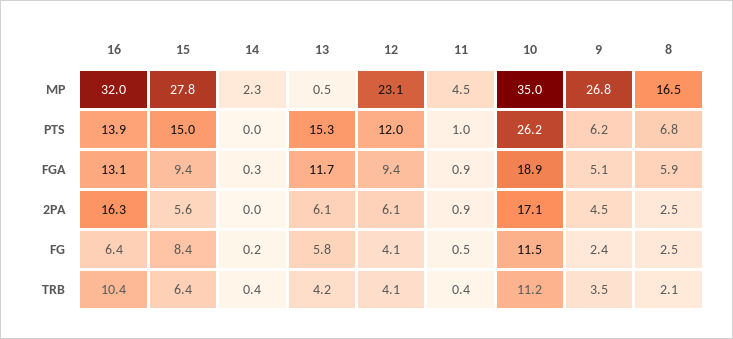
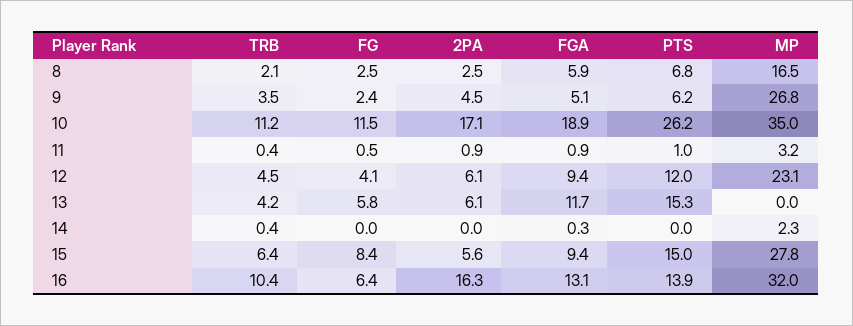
13, MP: 0.5 -> 0
11, MP: 4.5 -> 3.2
14, FG: 0.2 -> 0
12, TRB: 4.1 -> 4.5

